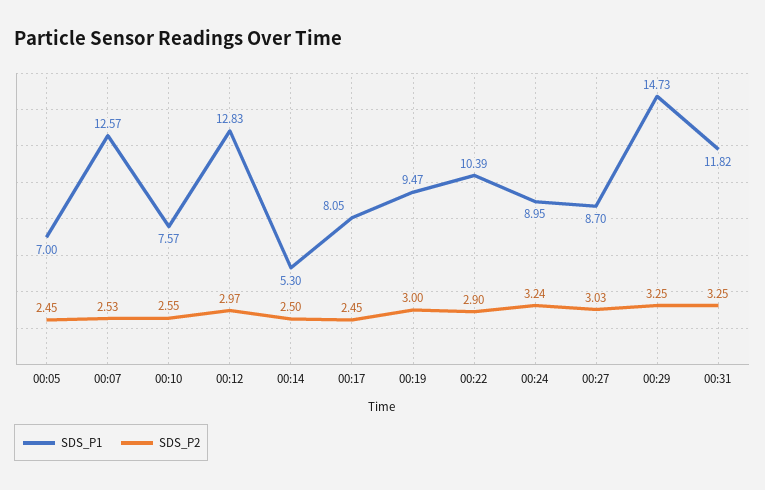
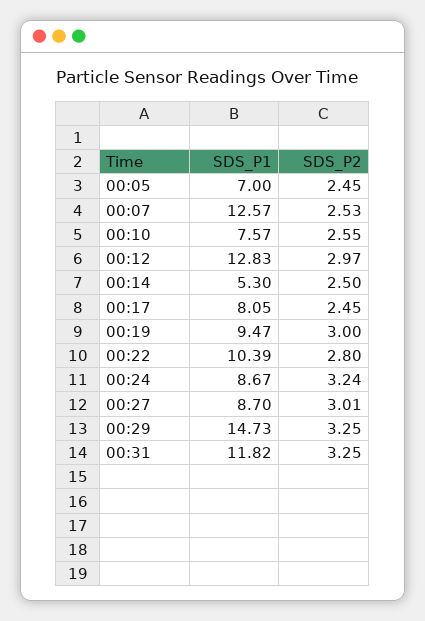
SDS_P2, 00:22: 2.9 -> 2.8
SDS_P1, 00:24: 8.95 -> 8.67
SDS_P2, 00:27: 3.03 -> 3.01

